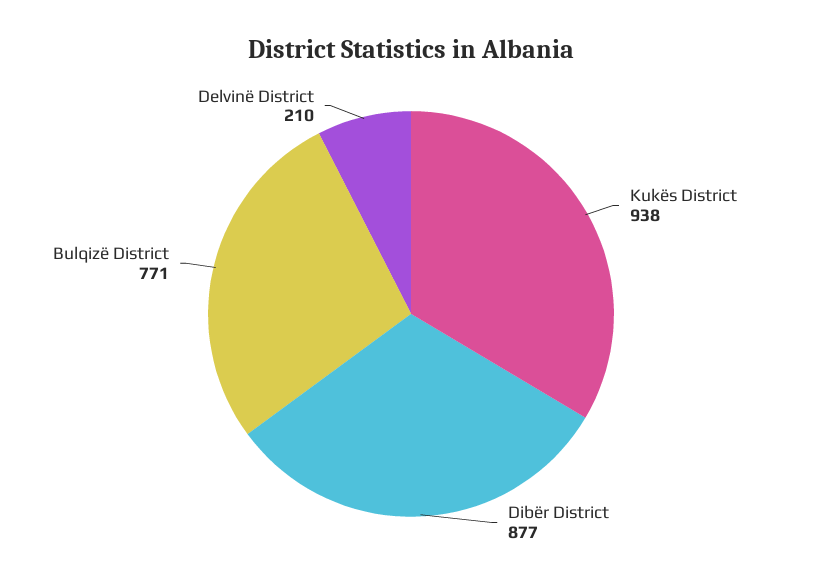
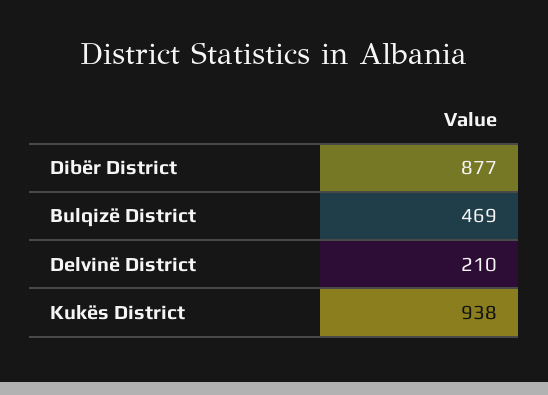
Bulqizë District: 771 -> 469

